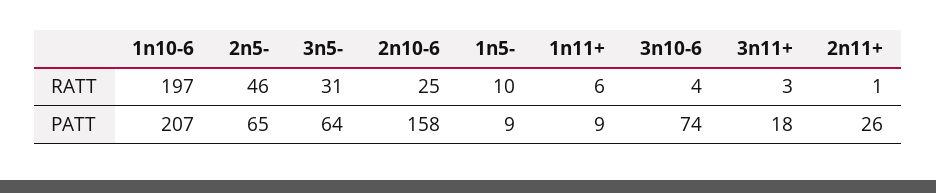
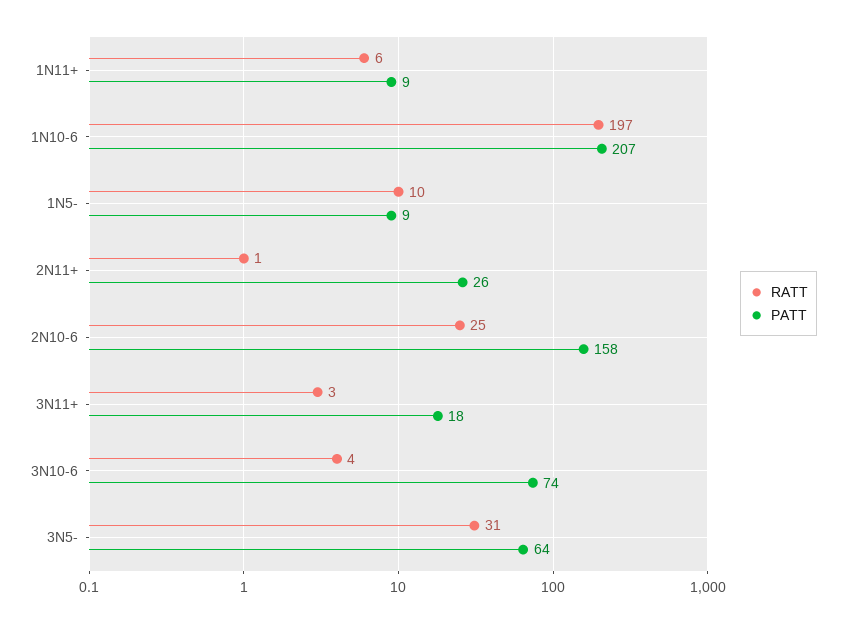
RATT, 2n5-: 46 -> none
PATT, 2n5-: 65 -> none

